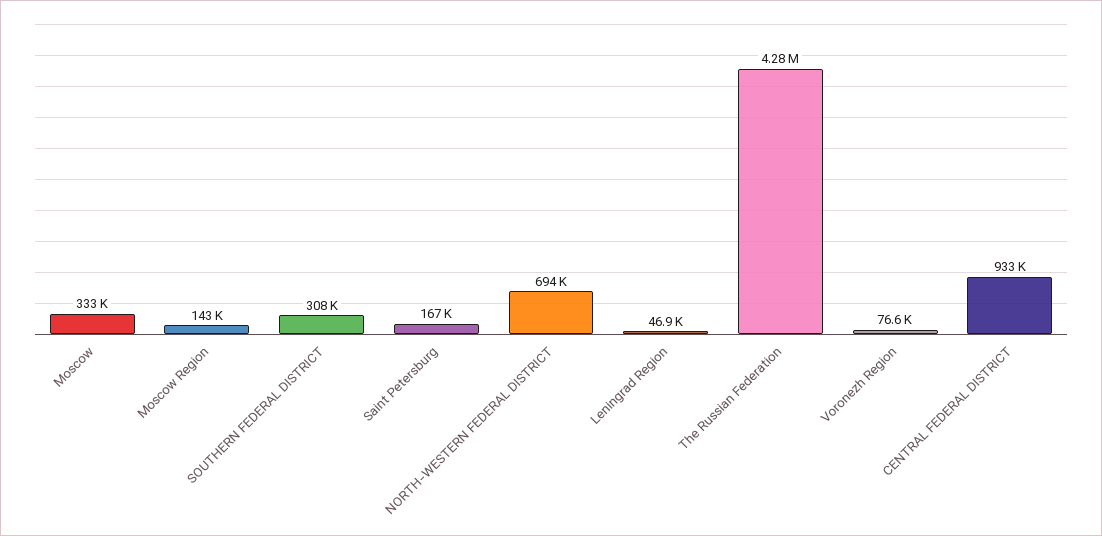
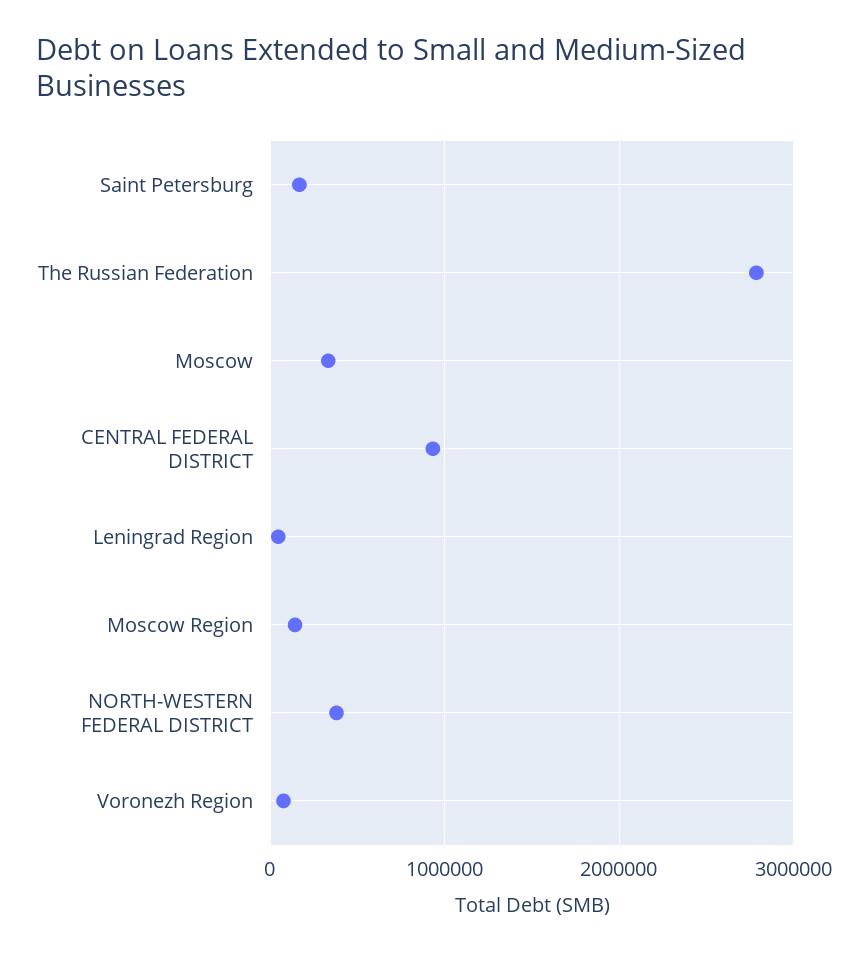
SOUTHERN FEDERAL DISTRICT: 308000 -> none
NORTH-WESTERN FEDERAL DISTRICT: 694000 -> 400000
The Russian Federation: 4280000 -> 2800000

